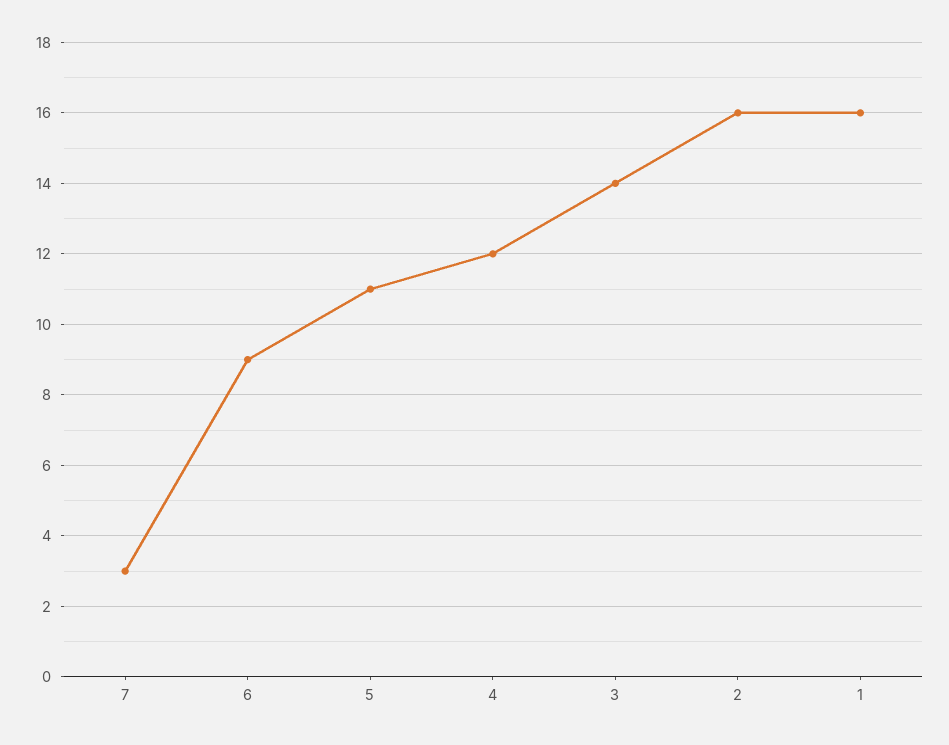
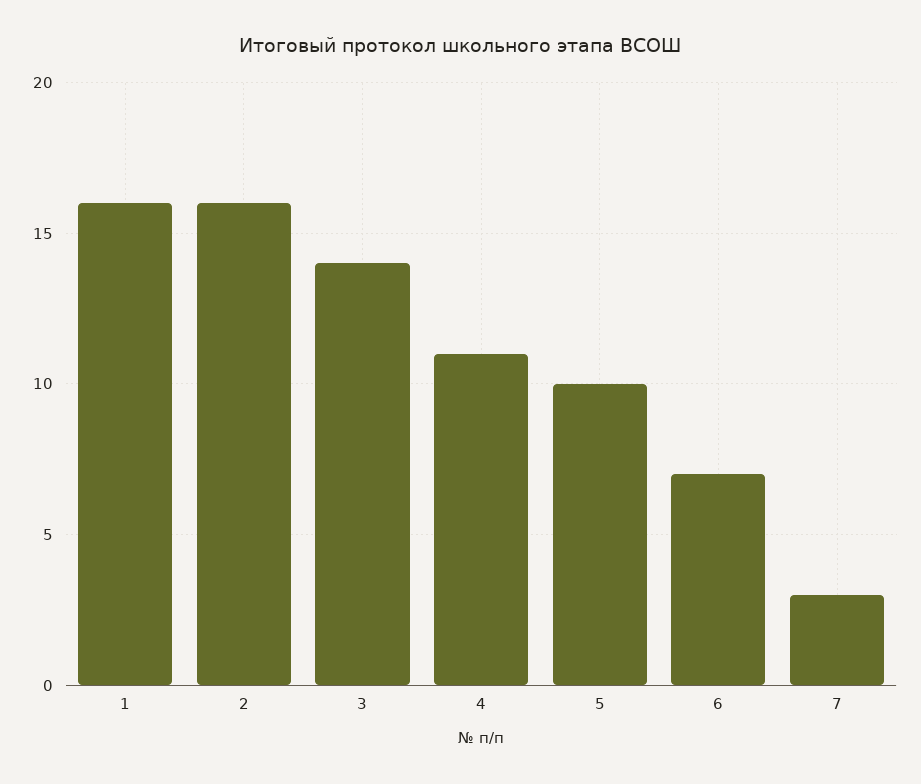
6: 9 -> 7
5: 11 -> 10
4: 12 -> 11

